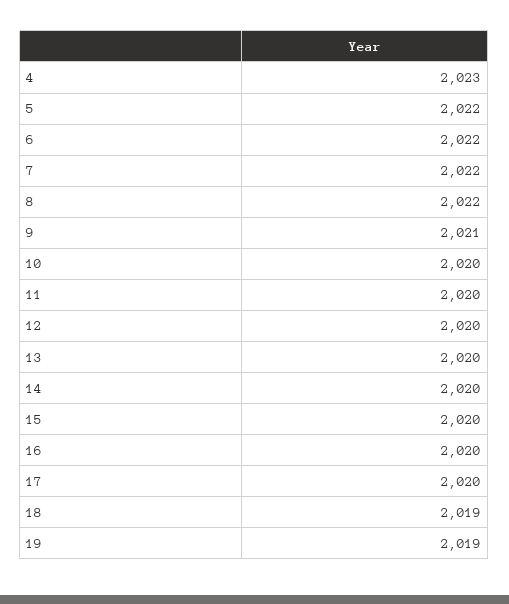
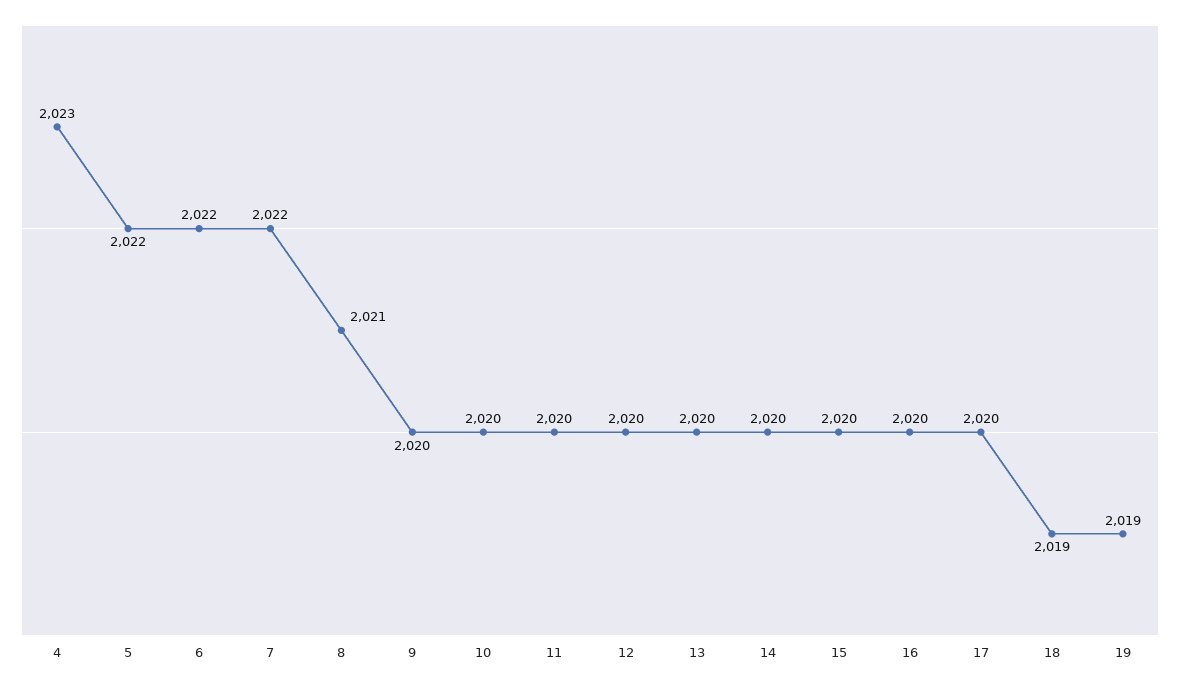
8: 2022 -> 2021
9: 2021 -> 2020

